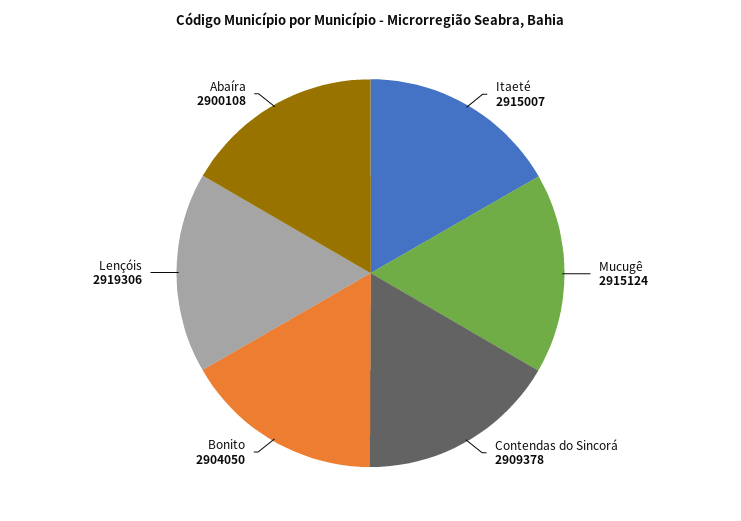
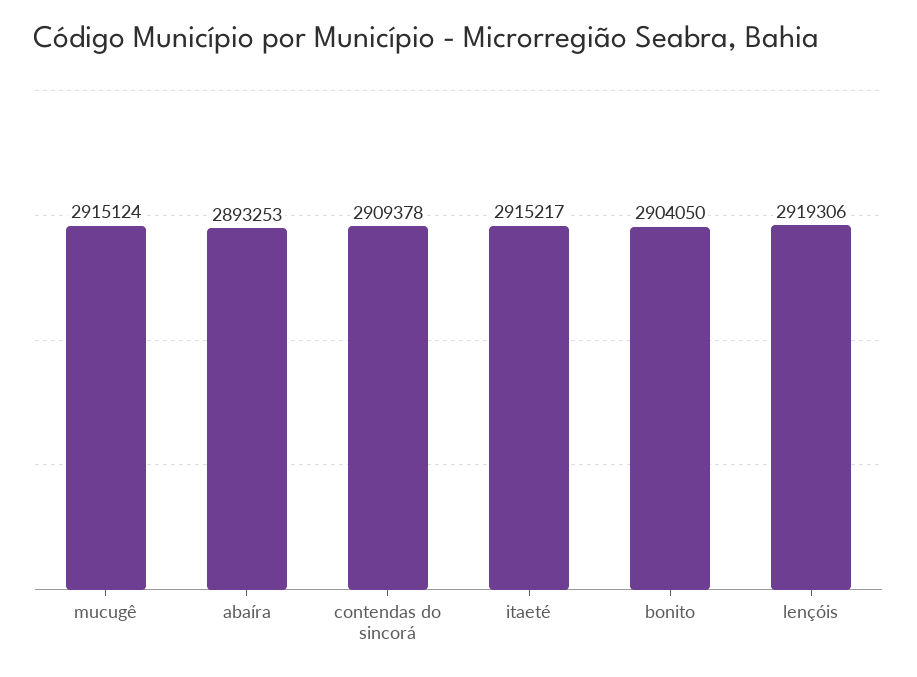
Itaeté: 2915007 -> 2915217
Abaíra: 2900108 -> 2893253

